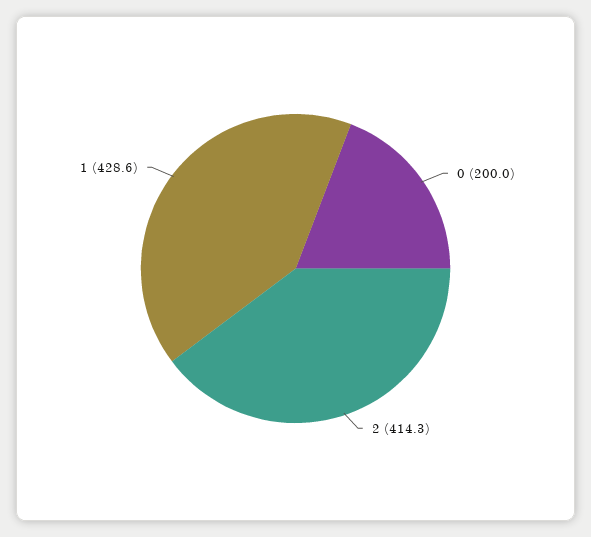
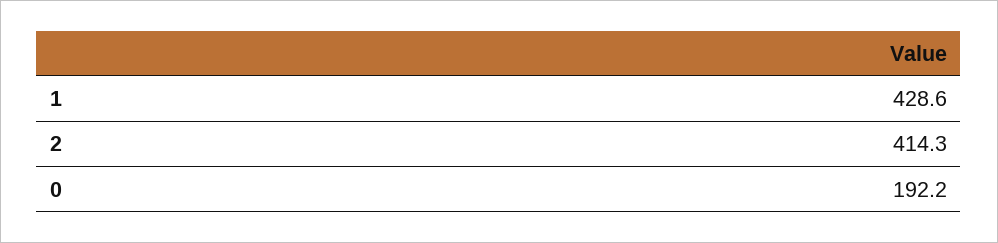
0: 200 -> 192.2

